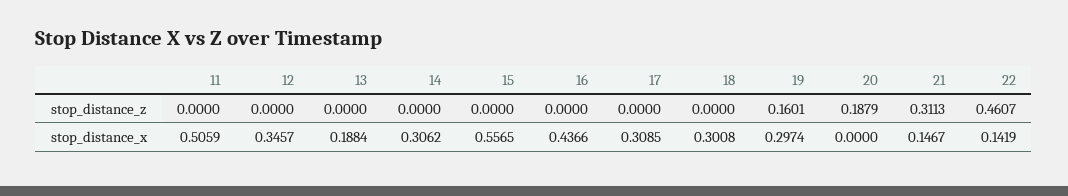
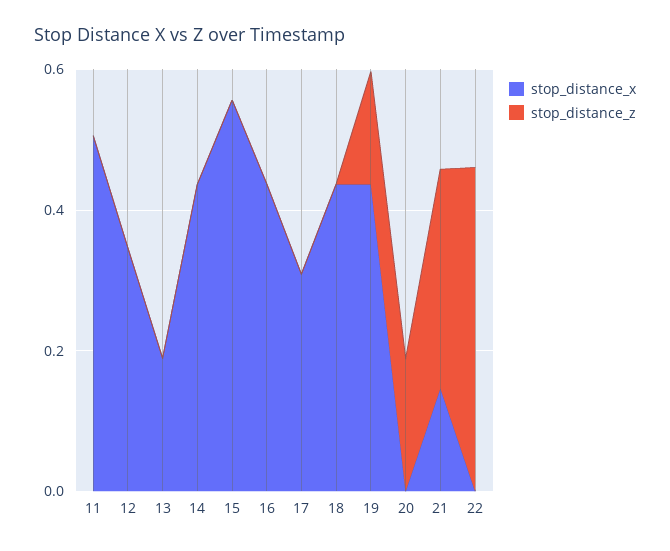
stop_distance_x, 14: 0.3062 -> 0.45
stop_distance_x, 18: 0.3008 -> 0.45
stop_distance_x, 19: 0.2974 -> 0.45
stop_distance_x, 22: 0.1419 -> 0

